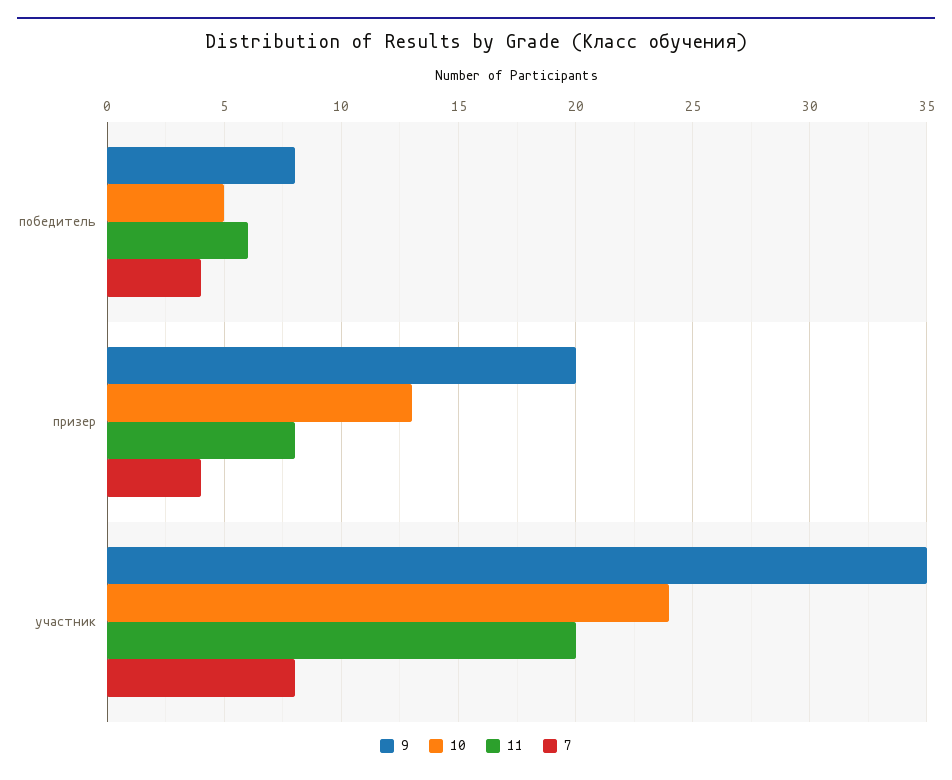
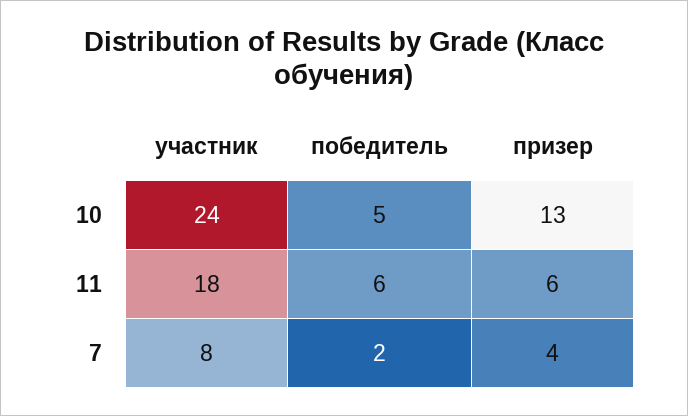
9, победитель: 8 -> none
7, победитель: 4 -> 2
9, призер: 20 -> none
11, призер: 8 -> 6
9, участник: 35 -> none
11, участник: 20 -> 18

